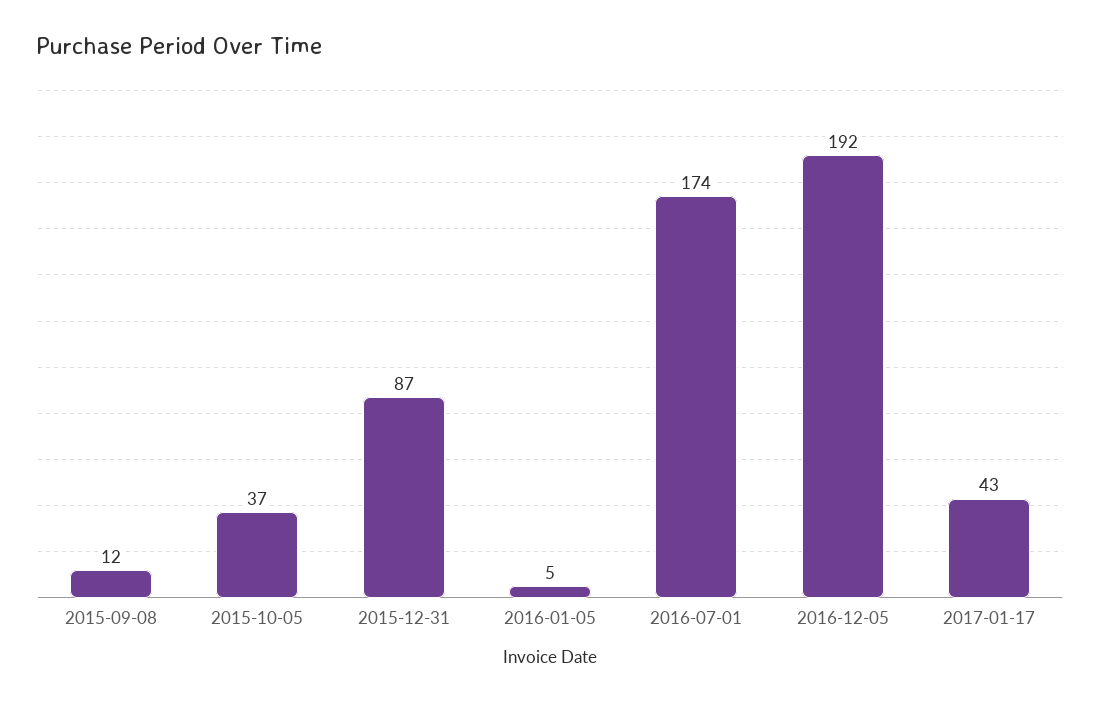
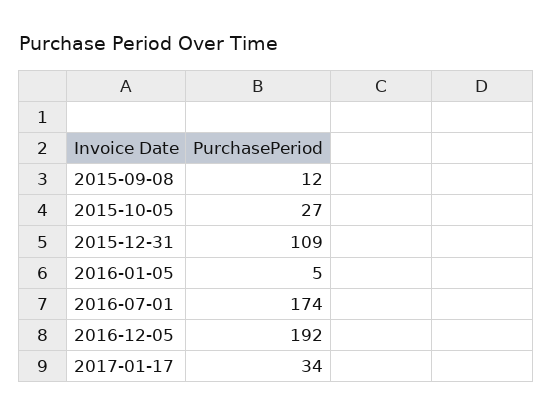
2015-10-05: 37 -> 27
2015-12-31: 87 -> 109
2017-01-17: 43 -> 34

